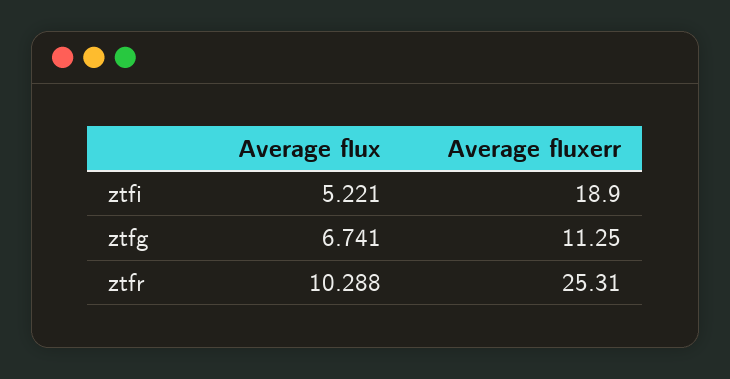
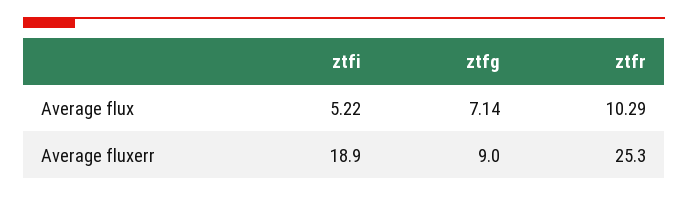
Average flux, ztfg: 6.741 -> 7.14
Average fluxerr, ztfg: 11.25 -> 9

